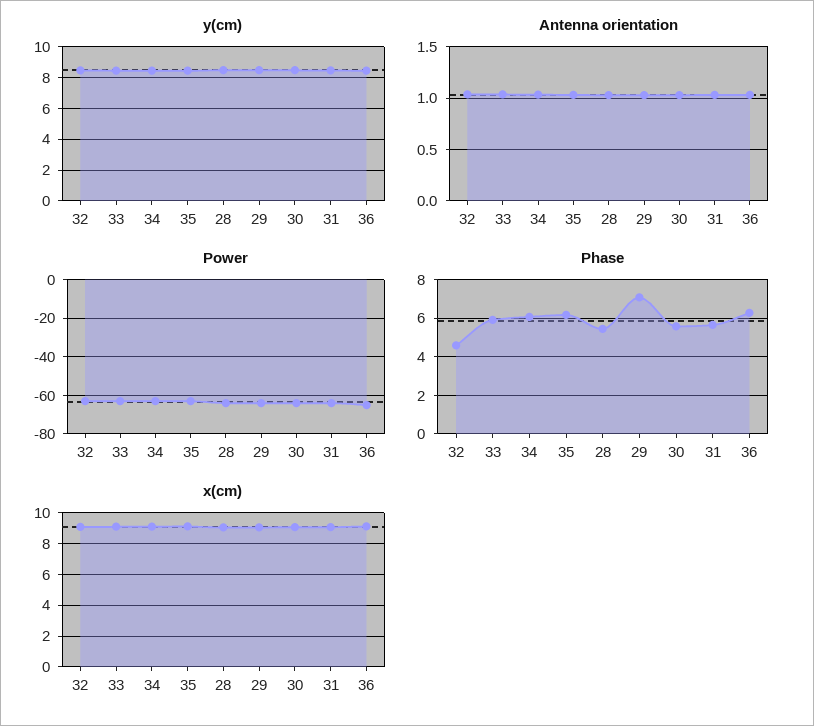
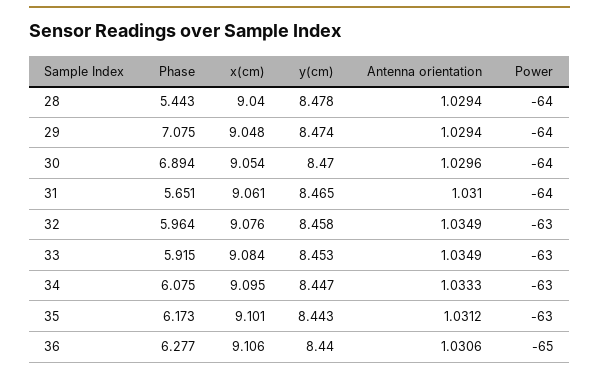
Phase, 32: 4.5 -> 5.964
Phase, 30: 5.5 -> 6.894

